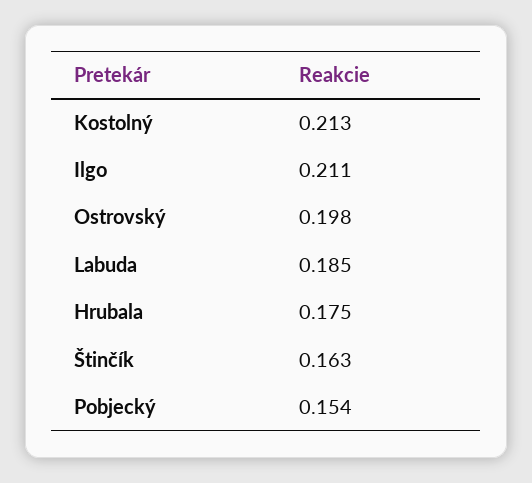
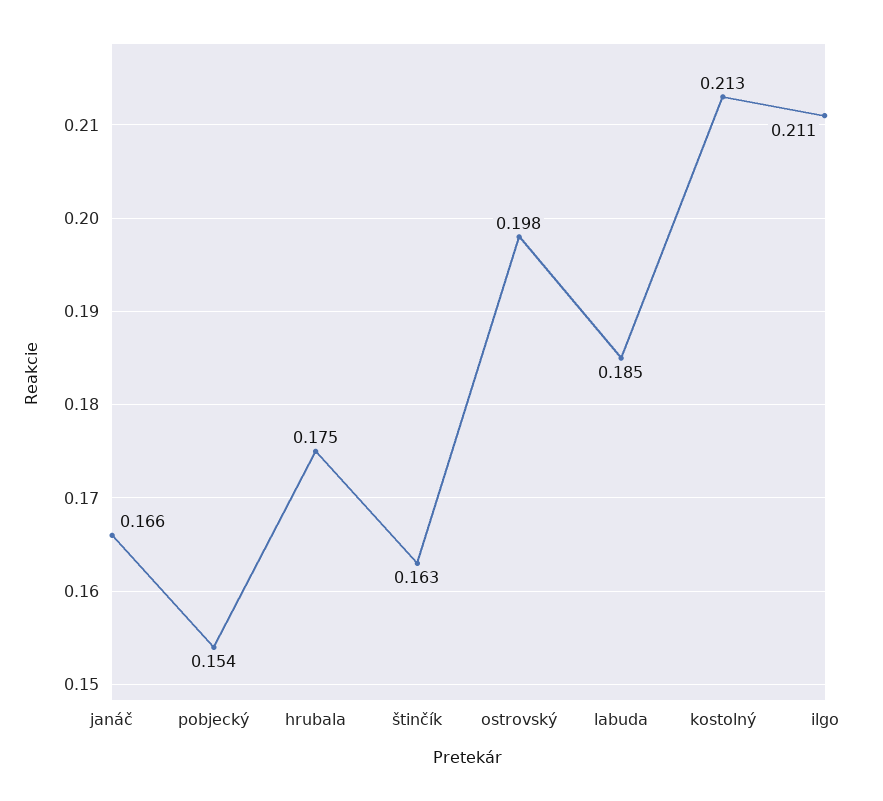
janáč: none -> 0.166

